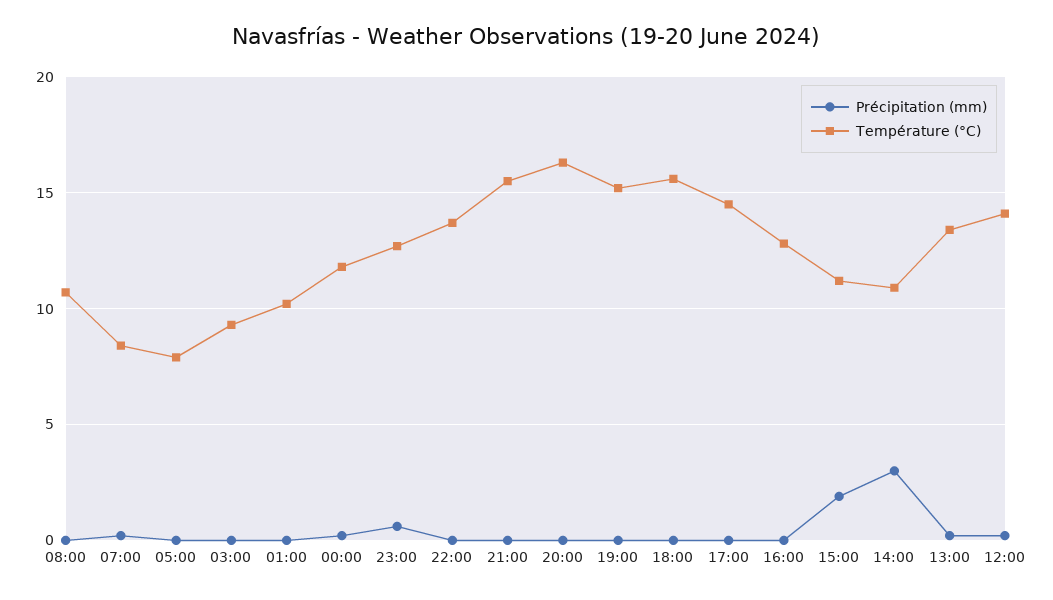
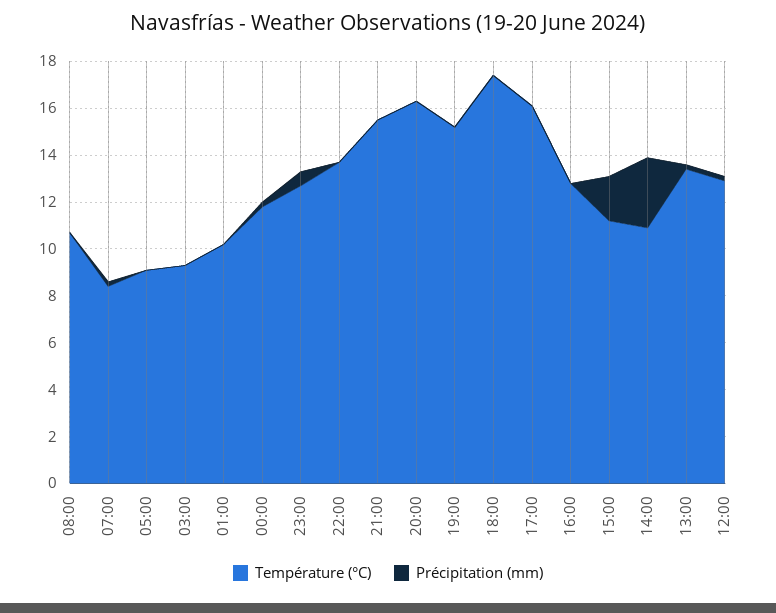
Température (°C), 05:00: 8 -> 9
Température (°C), 18:00: 15.5 -> 17.5
Température (°C), 17:00: 14.5 -> 16
Température (°C), 12:00: 14 -> 13

